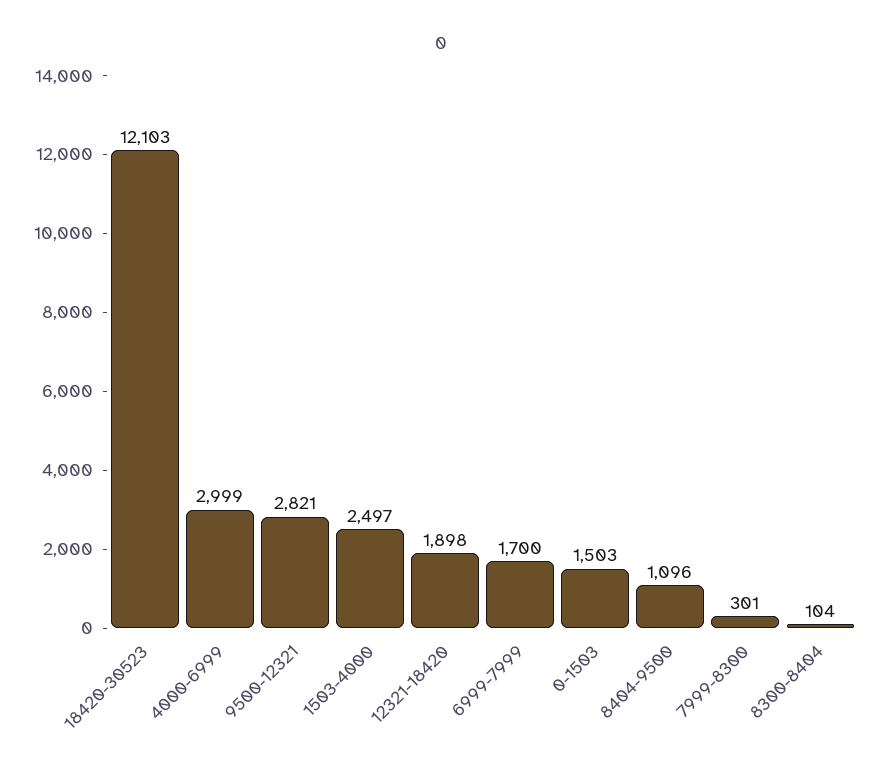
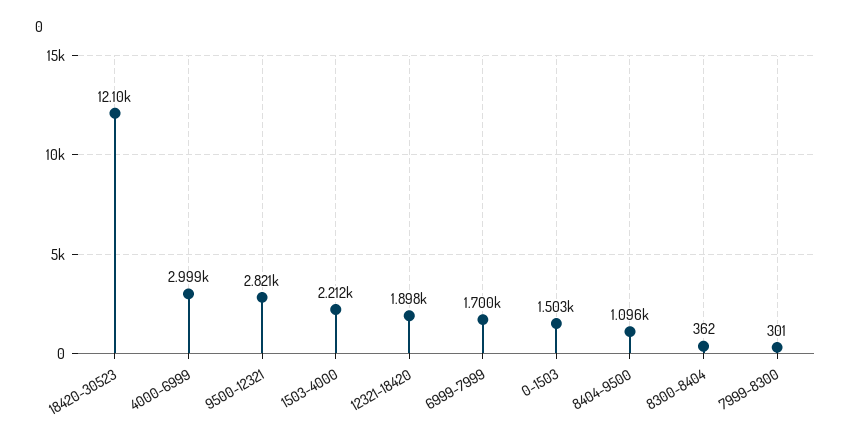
1503-4000: 2497 -> 2212
8300-8404: 104 -> 362

